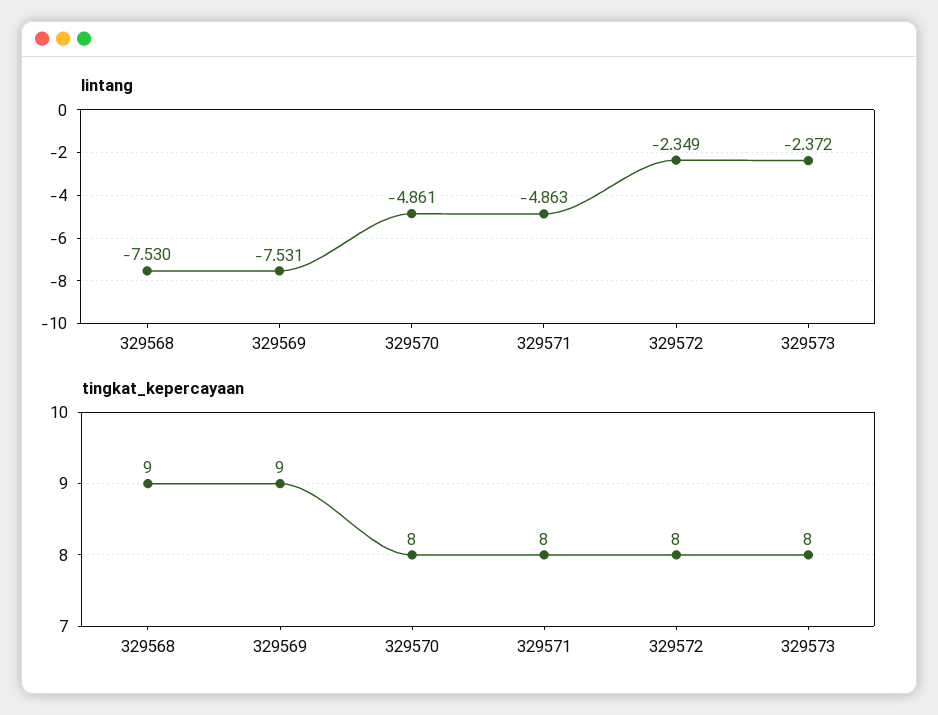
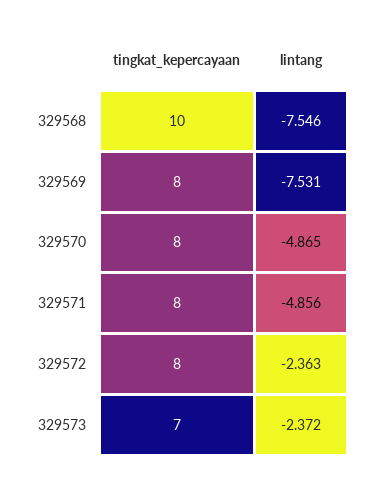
lintang, 329568: -7.53 -> -7.546
lintang, 329570: -4.861 -> -4.865
lintang, 329571: -4.863 -> -4.856
lintang, 329572: -2.349 -> -2.363
tingkat_kepercayaan, 329568: 9 -> 10
tingkat_kepercayaan, 329569: 9 -> 8
tingkat_kepercayaan, 329573: 8 -> 7

